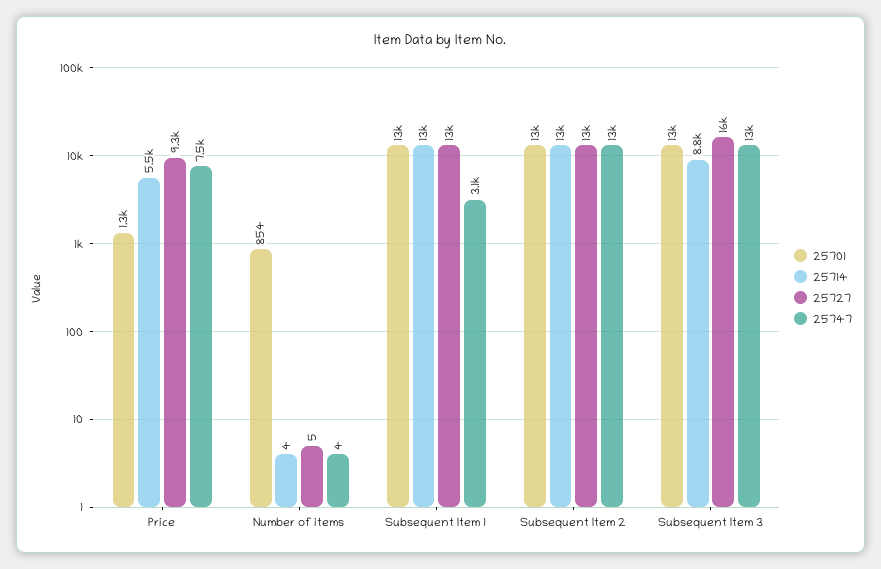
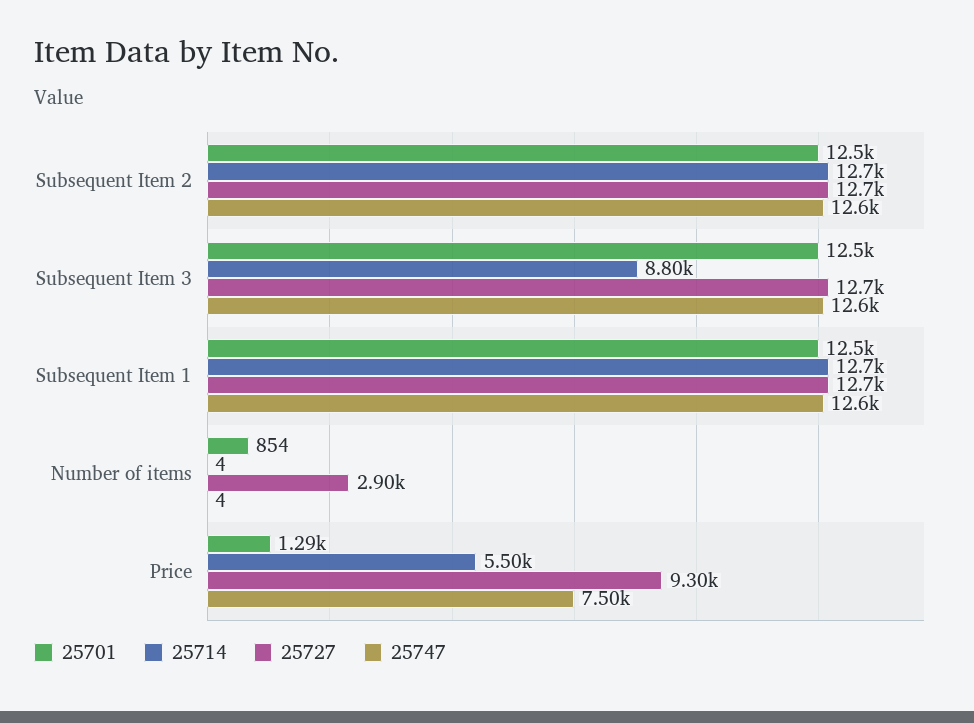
25727, Number of items: 5 -> 2900
25747, Subsequent Item 1: 3100 -> 12600
25727, Subsequent Item 3: 16000 -> 12700

